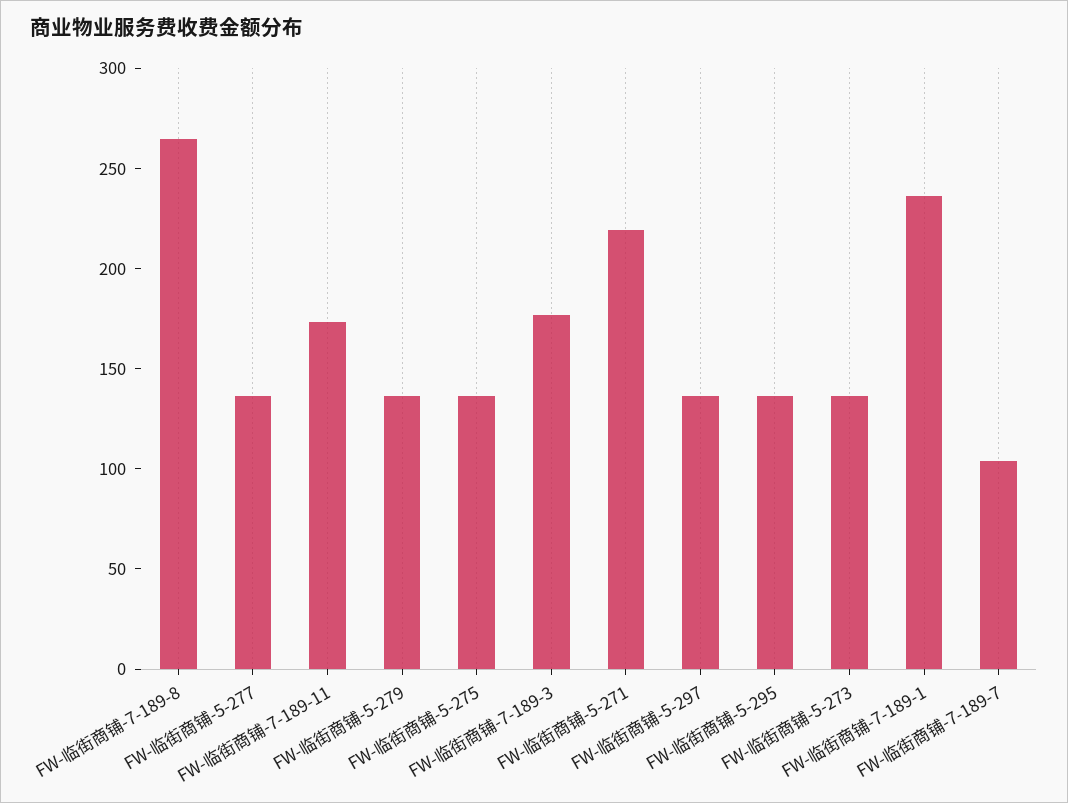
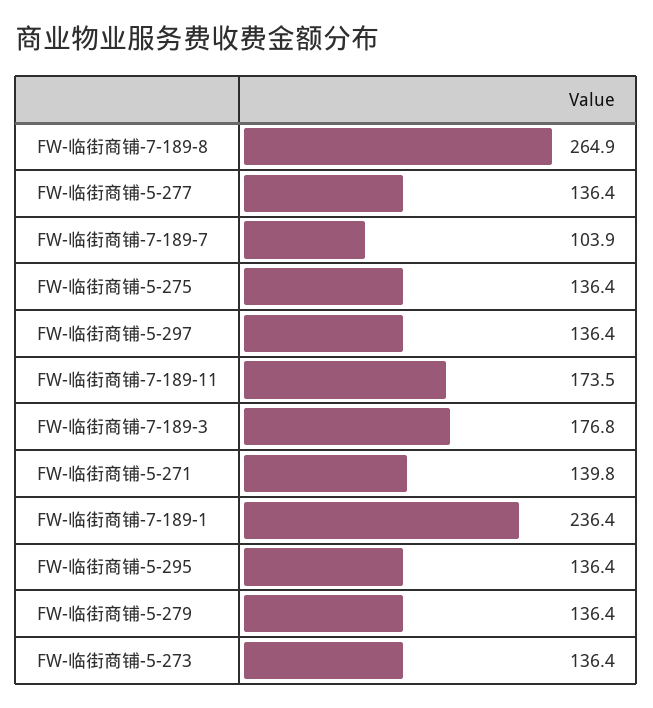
FW-临街商铺-5-271: 220 -> 139.8

